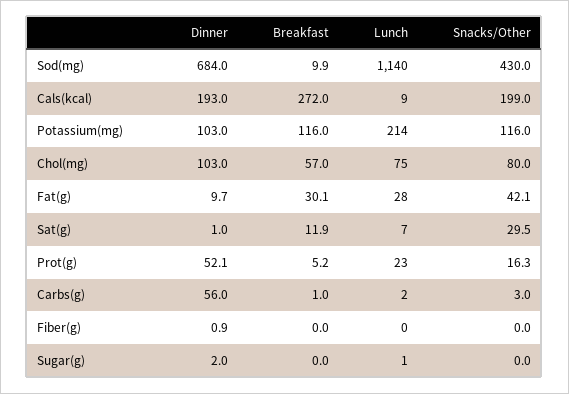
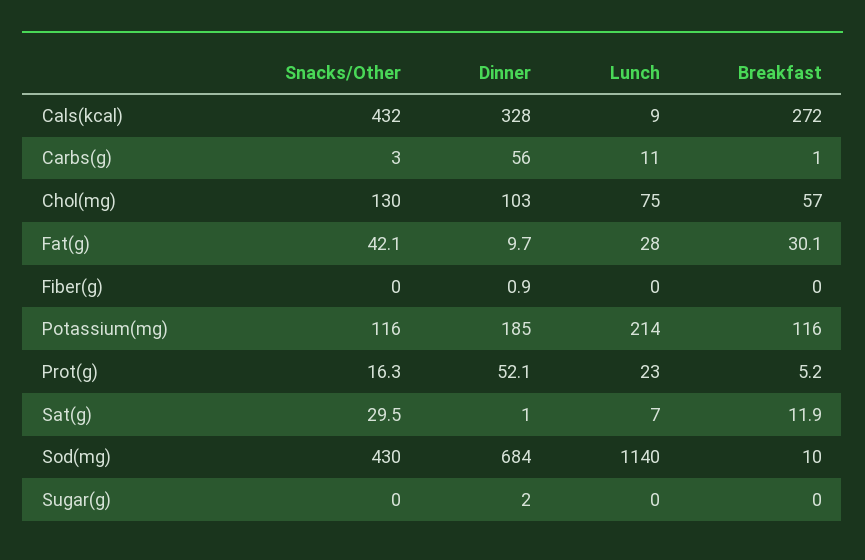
Breakfast, Sod(mg): 9.9 -> 10
Dinner, Cals(kcal): 193 -> 328
Snacks/Other, Cals(kcal): 199 -> 432
Dinner, Potassium(mg): 103 -> 185
Snacks/Other, Chol(mg): 80 -> 130
Lunch, Carbs(g): 2 -> 11
Lunch, Sugar(g): 1 -> 0

